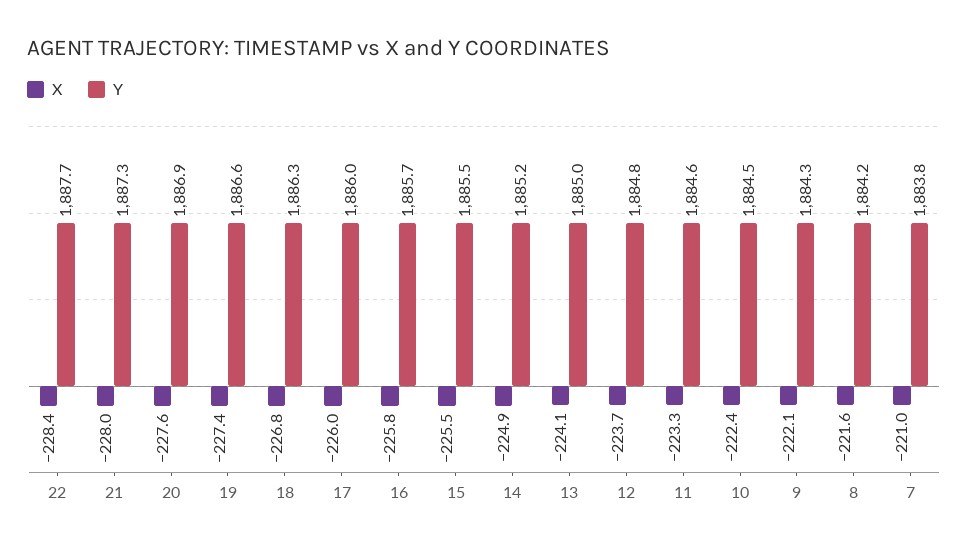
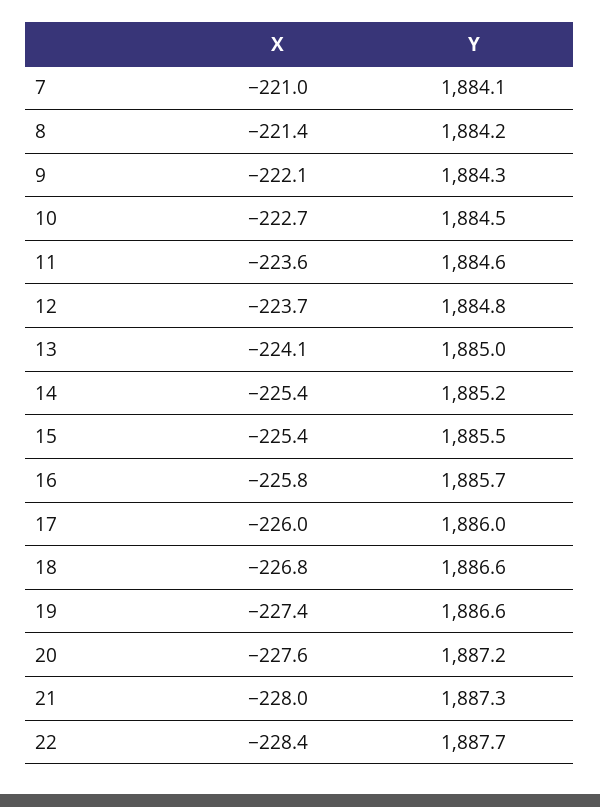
Y, 20: 1886.9 -> 1887.2
Y, 18: 1886.3 -> 1886.6
X, 15: -225.5 -> -225.4
X, 14: -224.9 -> -225.4
X, 11: -223.3 -> -223.6
X, 10: -222.4 -> -222.7
X, 8: -221.6 -> -221.4
Y, 7: 1883.8 -> 1884.1

